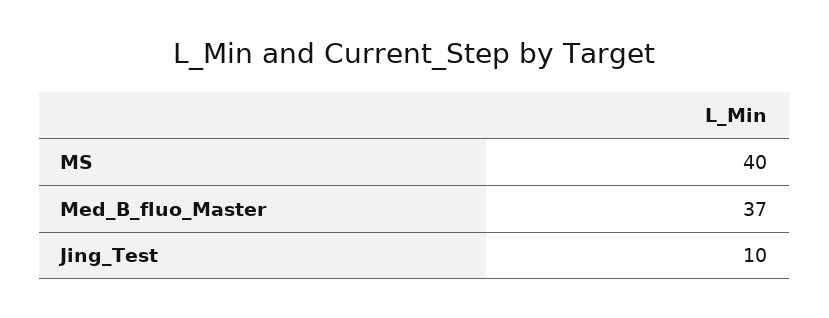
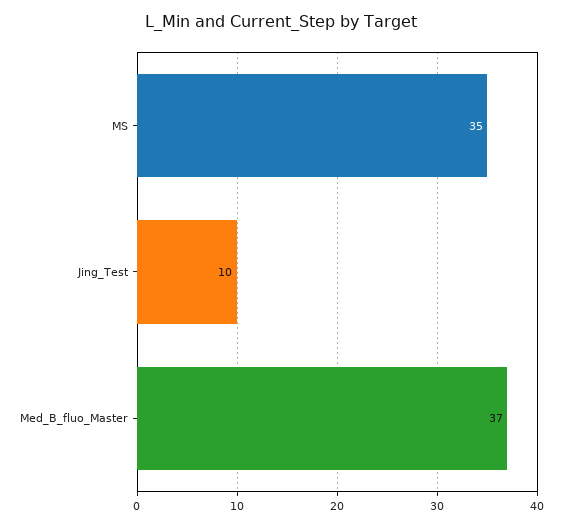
MS: 40 -> 35

